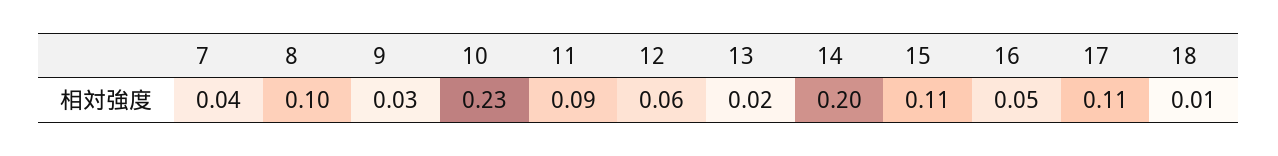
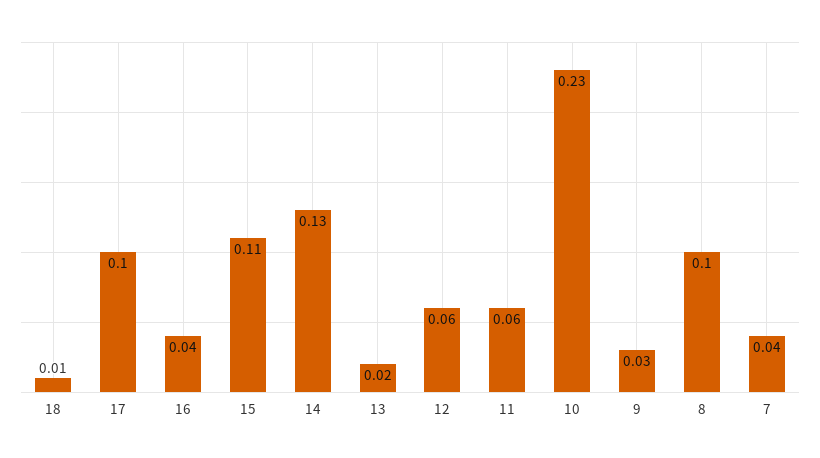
11: 0.09 -> 0.06
14: 0.2 -> 0.13
16: 0.05 -> 0.04
17: 0.11 -> 0.1

